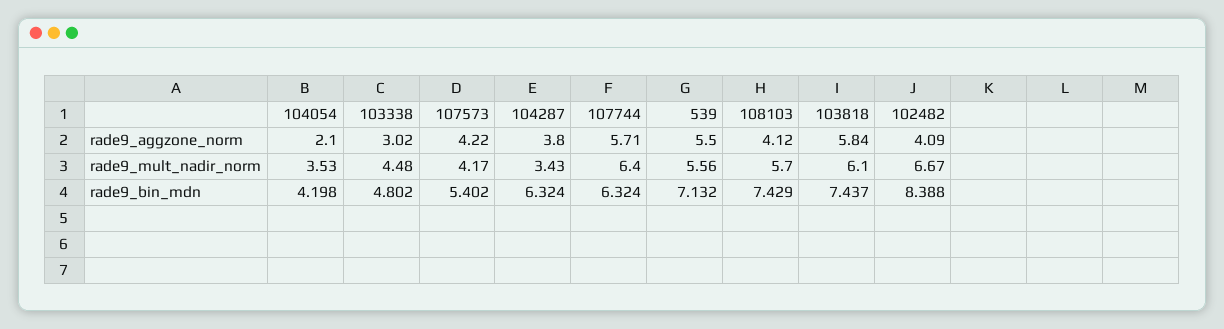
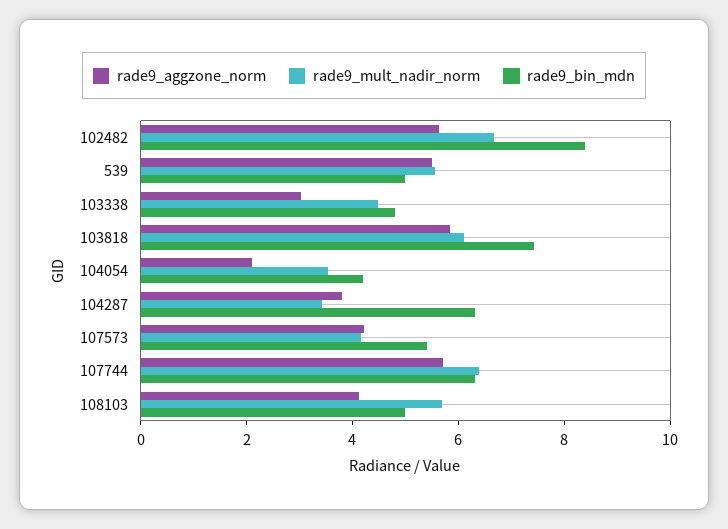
rade9_aggzone_norm, 102482: 4.09 -> 5.5
rade9_bin_mdn, 539: 7.132 -> 5
rade9_bin_mdn, 108103: 7.429 -> 5

